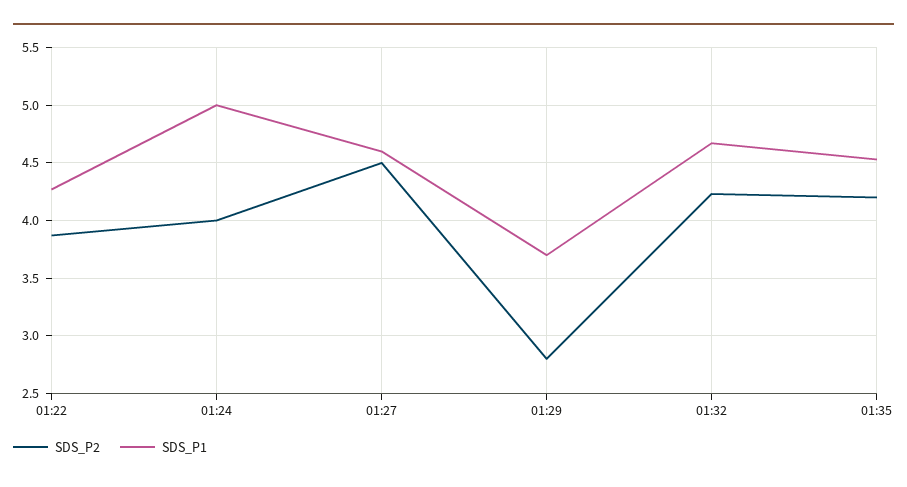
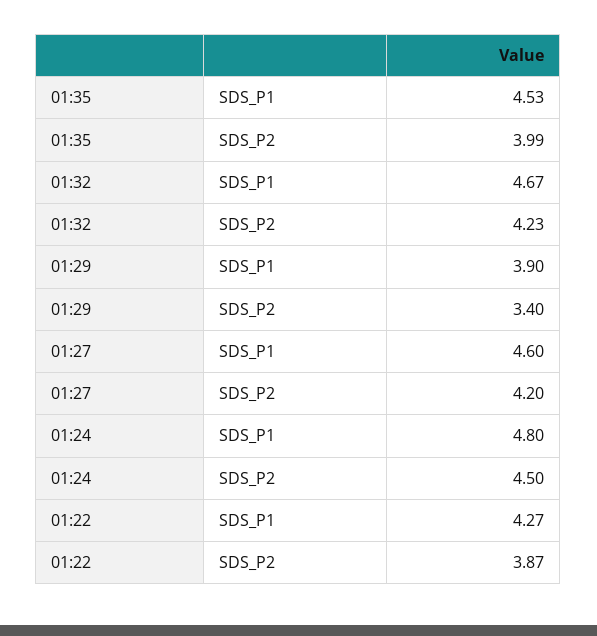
SDS_P2, 01:24: 4 -> 4.5
SDS_P1, 01:24: 5 -> 4.8
SDS_P2, 01:27: 4.5 -> 4.2
SDS_P2, 01:29: 2.8 -> 3.4
SDS_P1, 01:29: 3.7 -> 3.9
SDS_P2, 01:35: 4.2 -> 3.99

